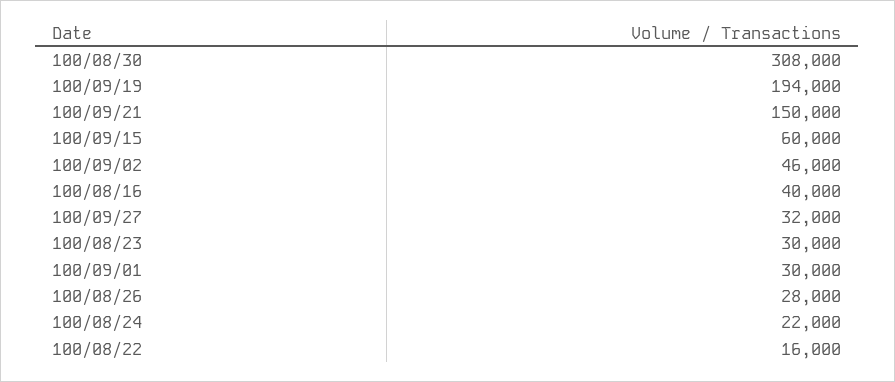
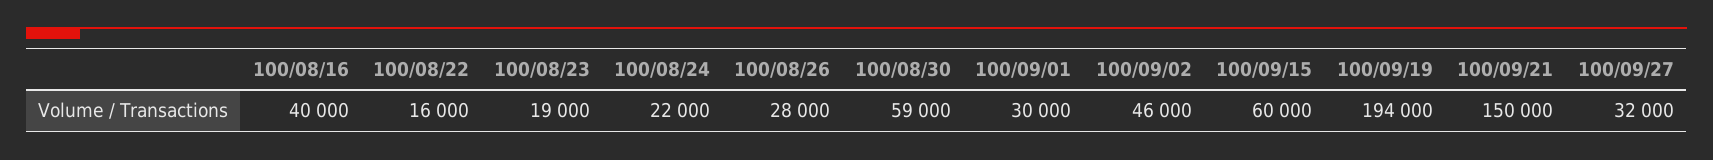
100/08/30: 308000 -> 59000
100/08/23: 30000 -> 19000

